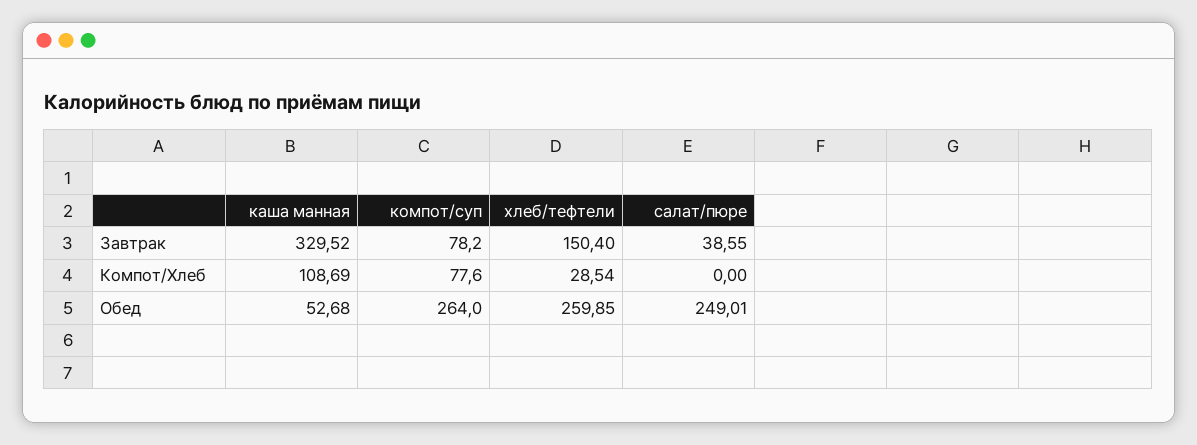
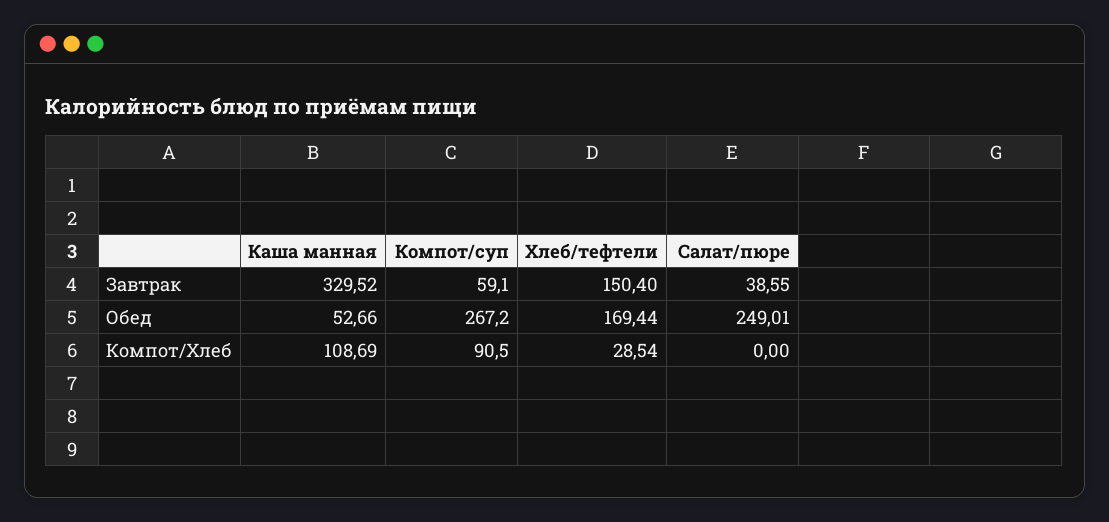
компот/суп, Завтрак: 78.2 -> 59.1
компот/суп, Компот/Хлеб: 77.6 -> 90.5
каша манная, Обед: 52.68 -> 52.66
компот/суп, Обед: 264 -> 267.2
хлеб/тефтели, Обед: 259.85 -> 169.44

